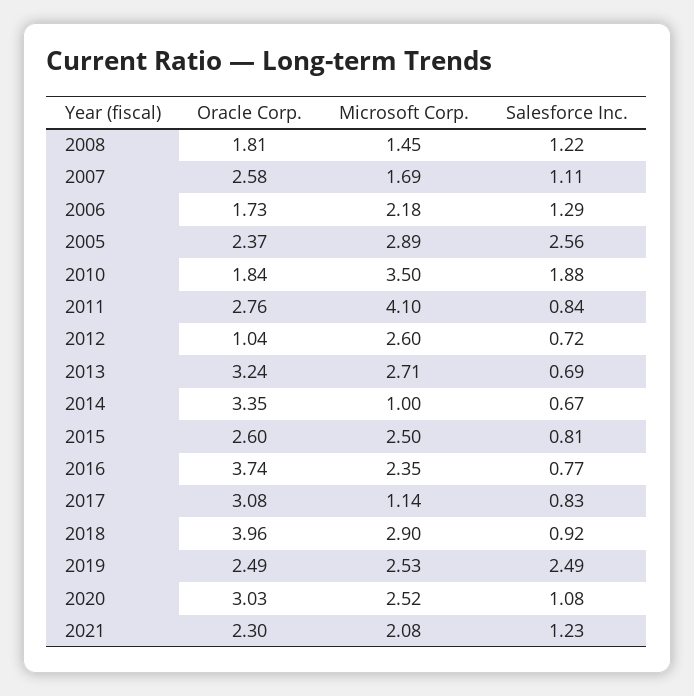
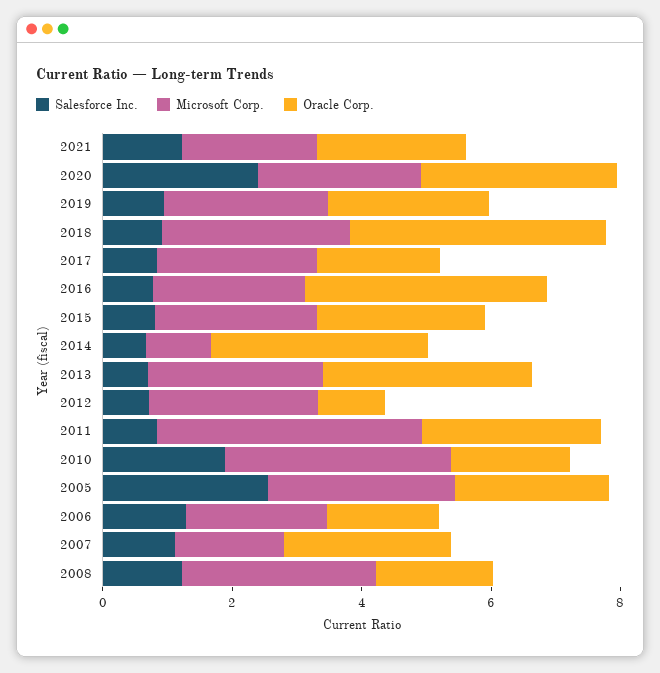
Microsoft Corp., 2008: 1.45 -> 3
Oracle Corp., 2017: 3.08 -> 2
Microsoft Corp., 2017: 1.14 -> 2.5
Salesforce Inc., 2019: 2.49 -> 1
Salesforce Inc., 2020: 1.08 -> 2.5

